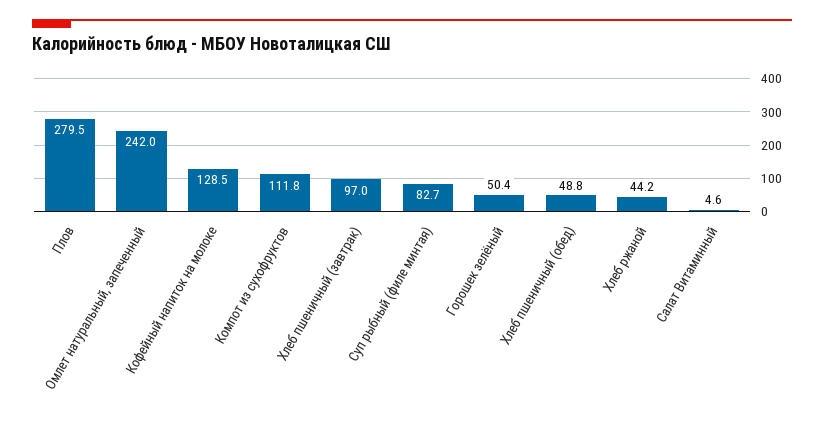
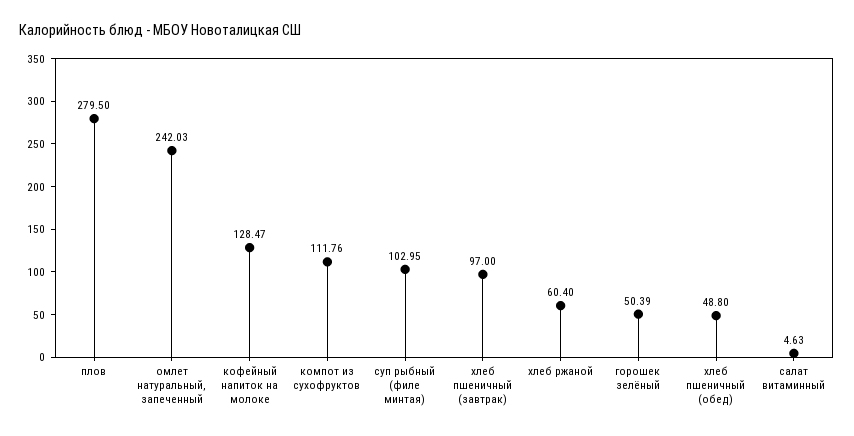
Суп рыбный (филе минтая): 82.7 -> 102.95
Хлеб ржаной: 44.2 -> 60.4

